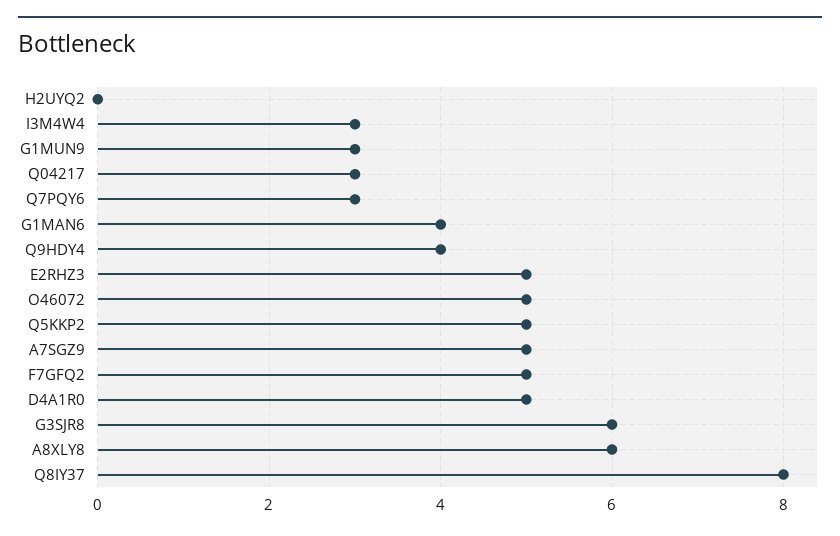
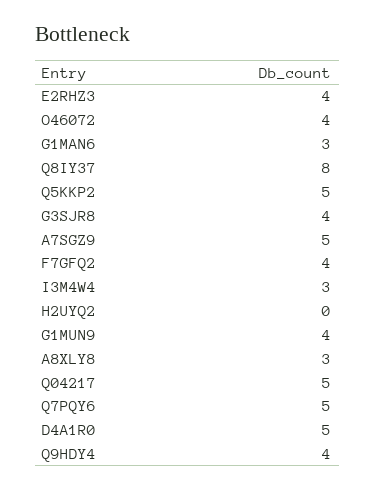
G1MUN9: 3 -> 4
Q04217: 3 -> 5
Q7PQY6: 3 -> 5
G1MAN6: 4 -> 3
E2RHZ3: 5 -> 4
O46072: 5 -> 4
F7GFQ2: 5 -> 4
G3SJR8: 6 -> 4
A8XLY8: 6 -> 3

